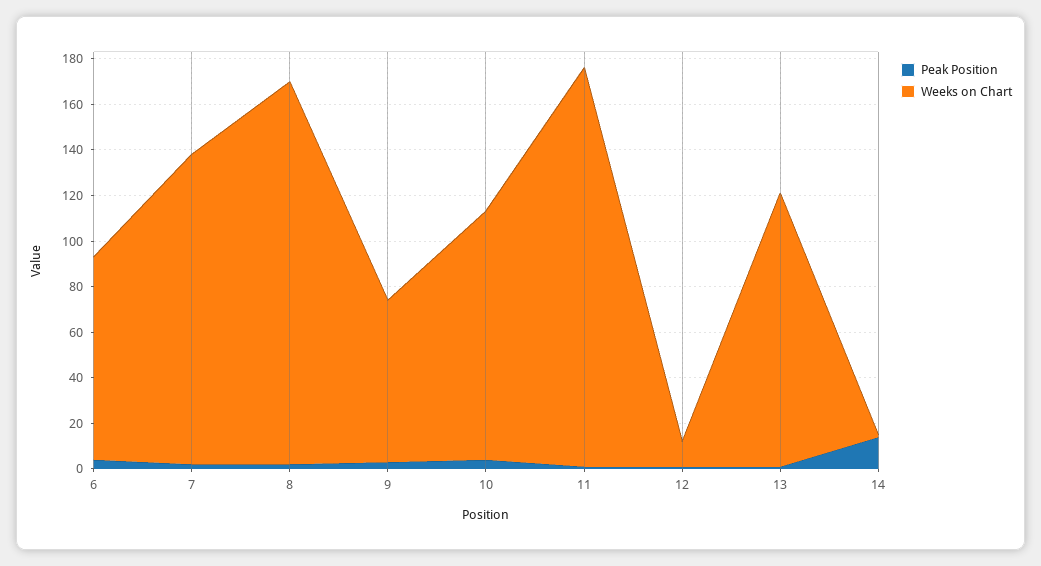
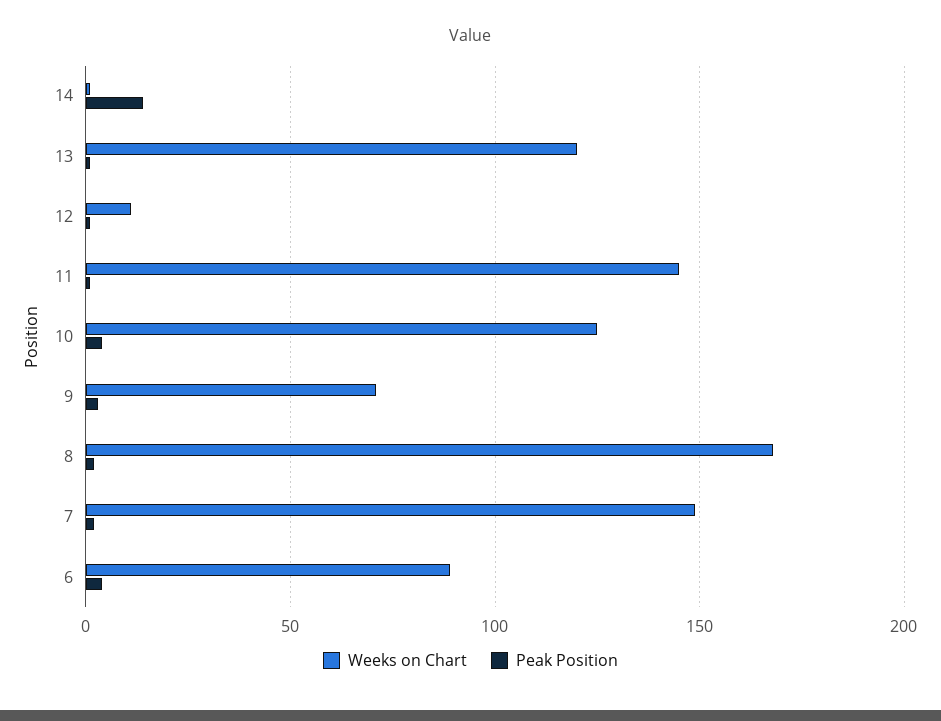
Weeks on Chart, 7: 135 -> 150
Weeks on Chart, 10: 110 -> 125
Weeks on Chart, 11: 175 -> 145

